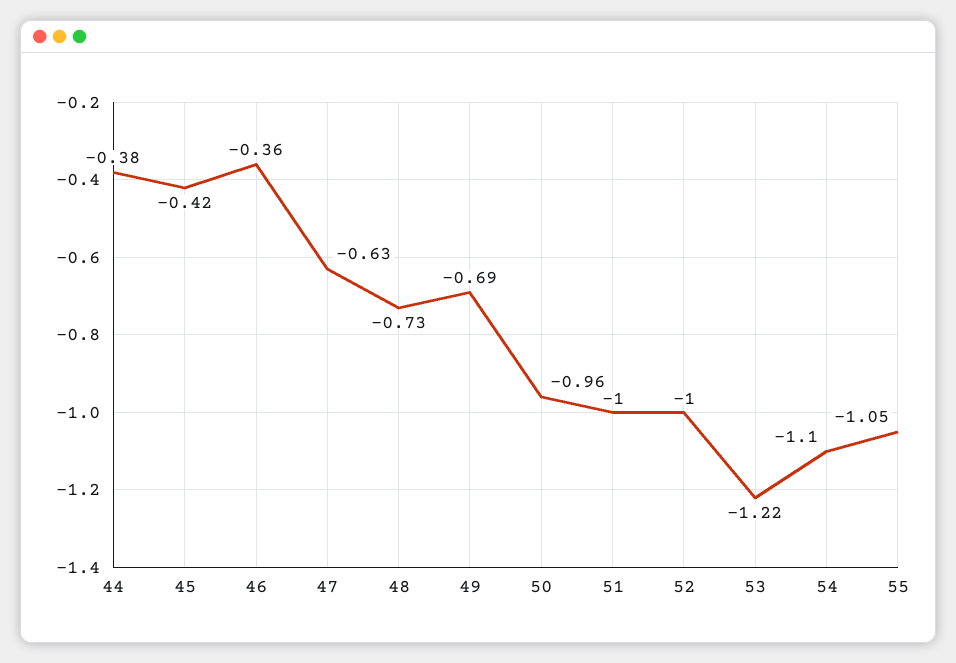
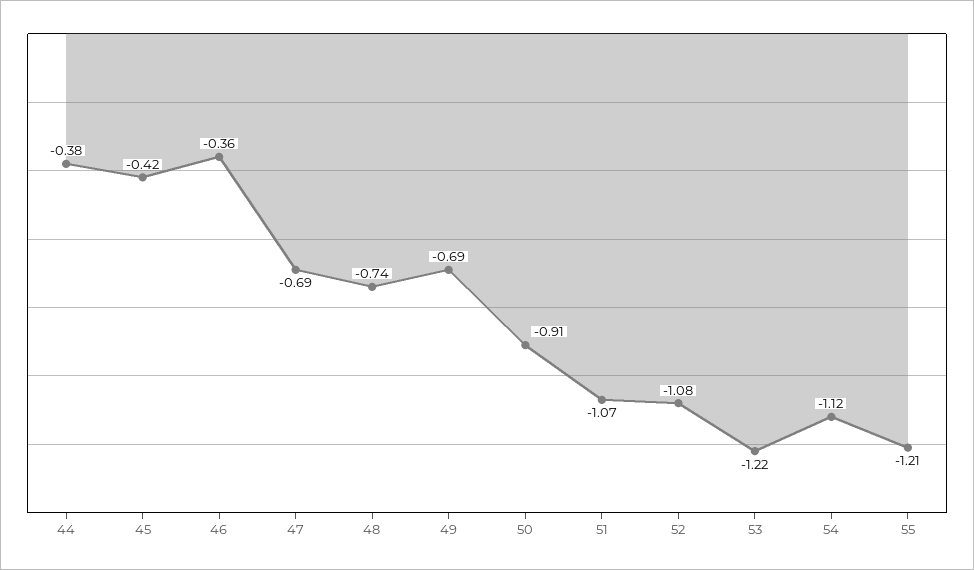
47: -0.63 -> -0.69
48: -0.73 -> -0.74
50: -0.96 -> -0.91
51: -1 -> -1.07
52: -1 -> -1.08
54: -1.1 -> -1.12
55: -1.05 -> -1.21

